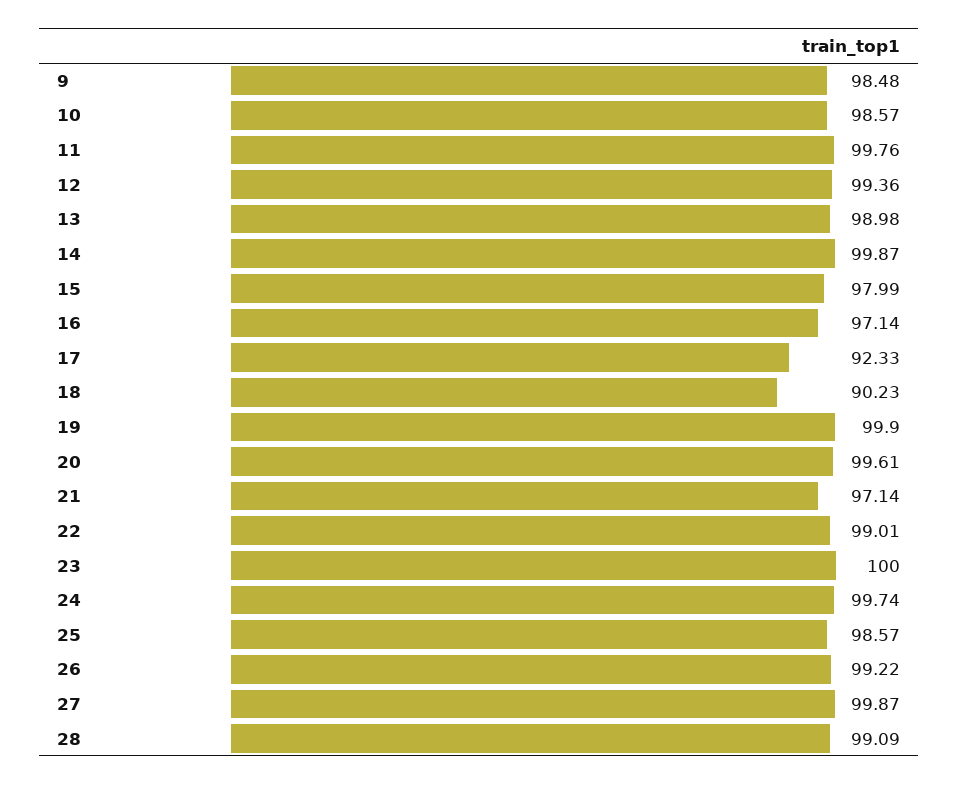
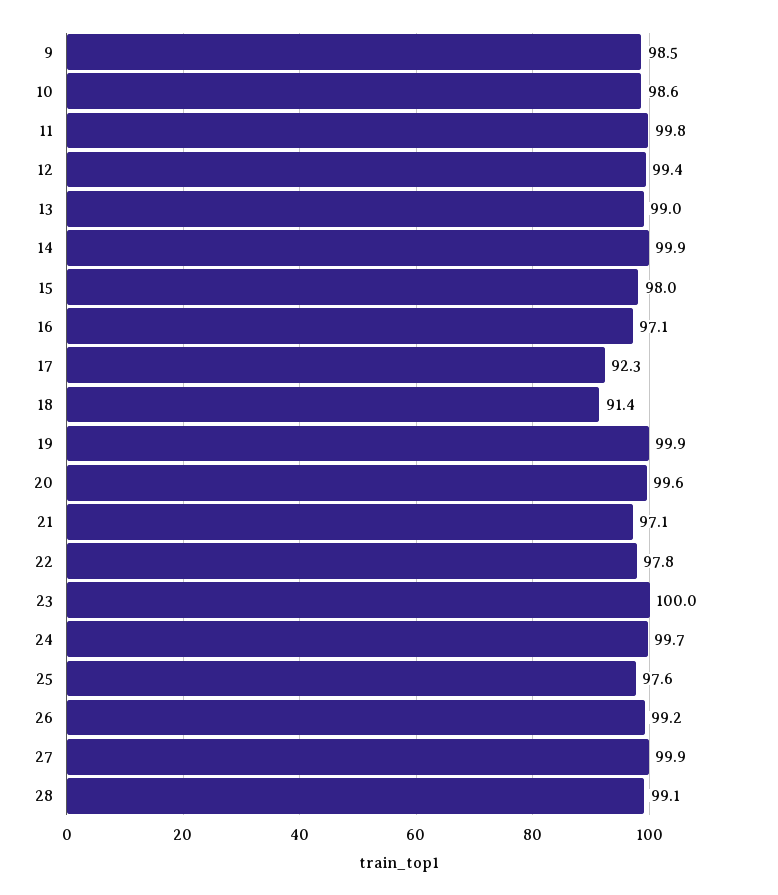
18: 90.23 -> 91.4
22: 99.01 -> 97.8
25: 98.57 -> 97.6

